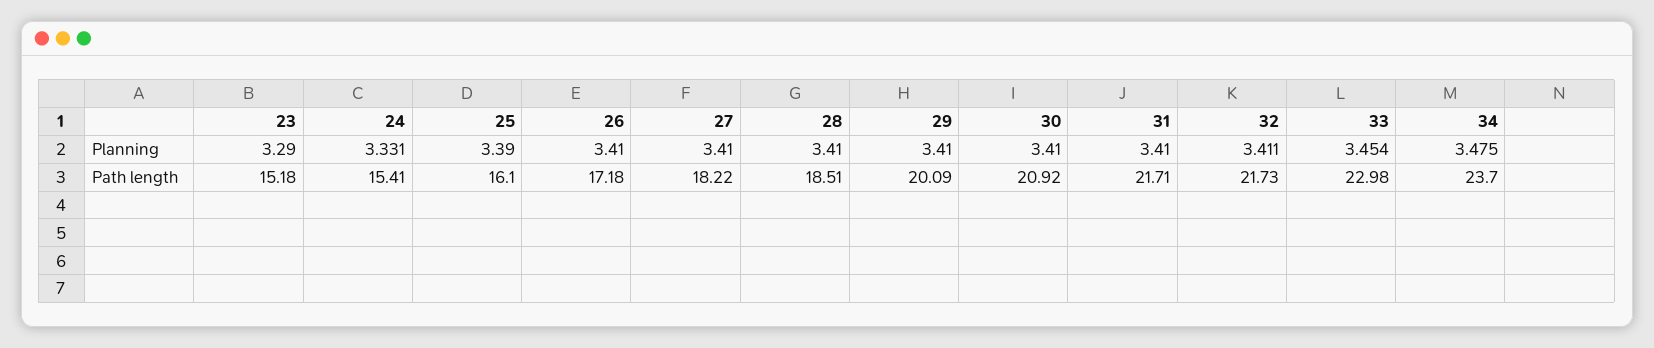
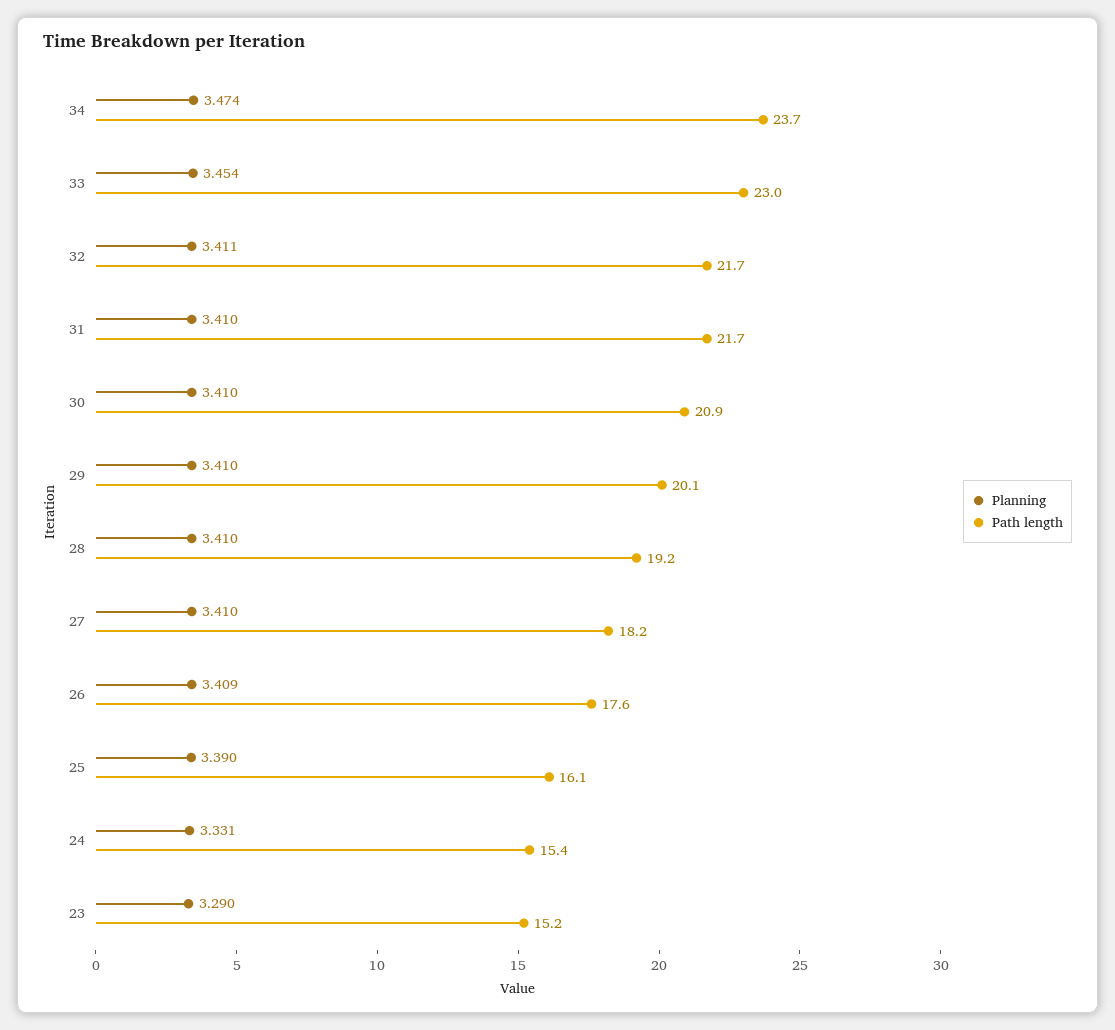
Planning, 26: 3.41 -> 3.409
Planning, 34: 3.475 -> 3.474
Path length, 26: 17.18 -> 17.6
Path length, 28: 18.51 -> 19.2

